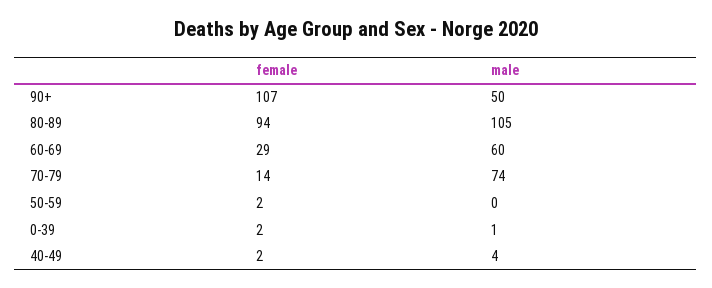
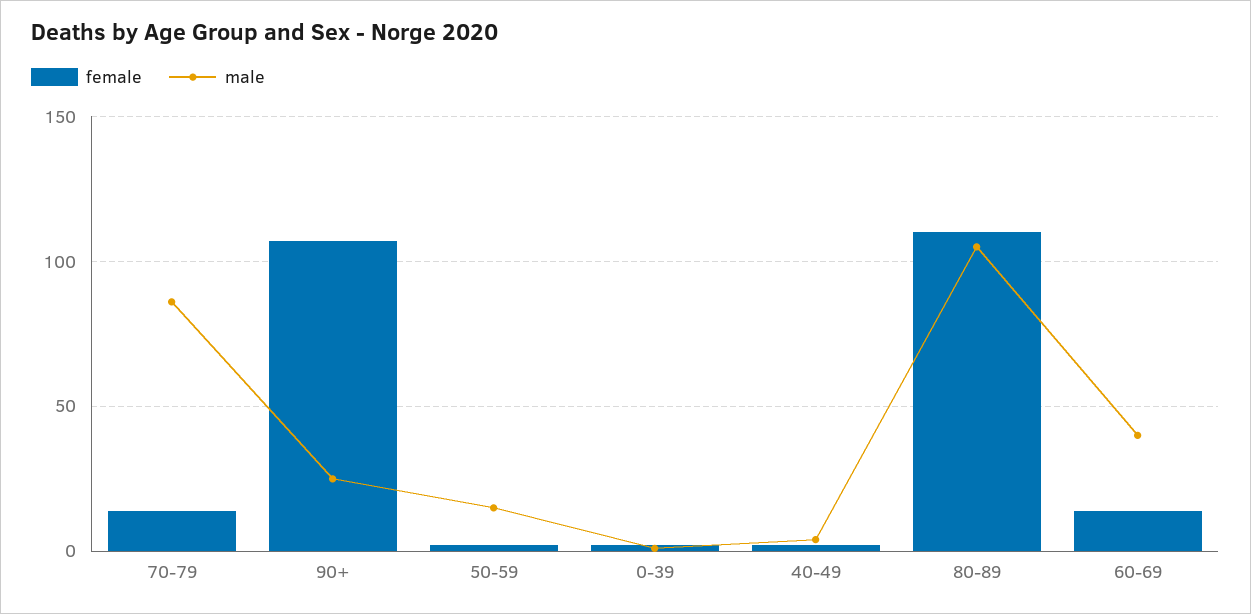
male, 90+: 50 -> 25
female, 80-89: 94 -> 110
female, 60-69: 29 -> 15
male, 60-69: 60 -> 40
male, 70-79: 74 -> 85
male, 50-59: 0 -> 15

